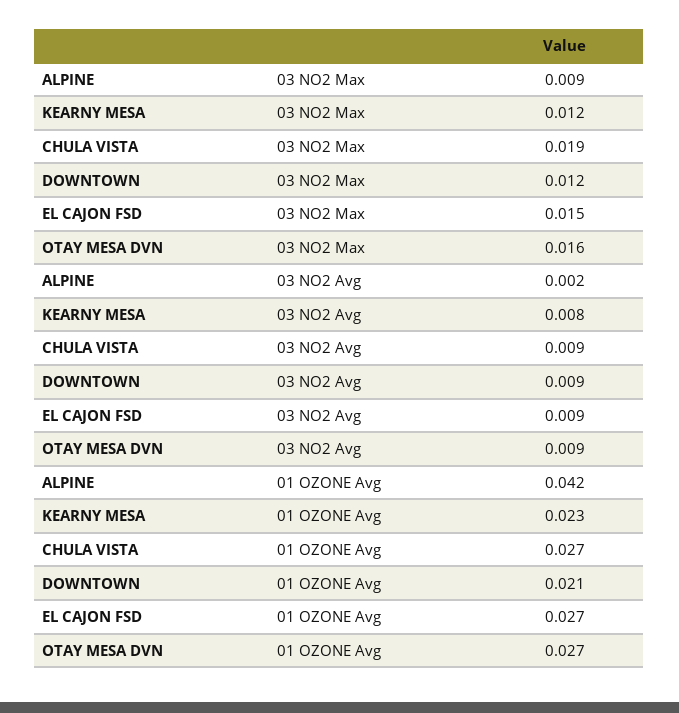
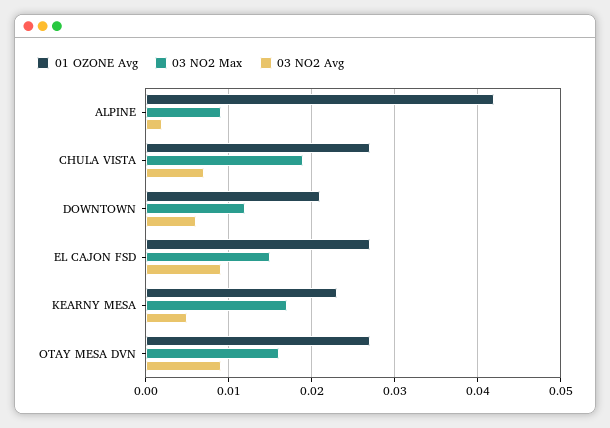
03 NO2 Max, KEARNY MESA: 0.012 -> 0.017
03 NO2 Avg, KEARNY MESA: 0.008 -> 0.005
03 NO2 Avg, CHULA VISTA: 0.009 -> 0.007
03 NO2 Avg, DOWNTOWN: 0.009 -> 0.006

